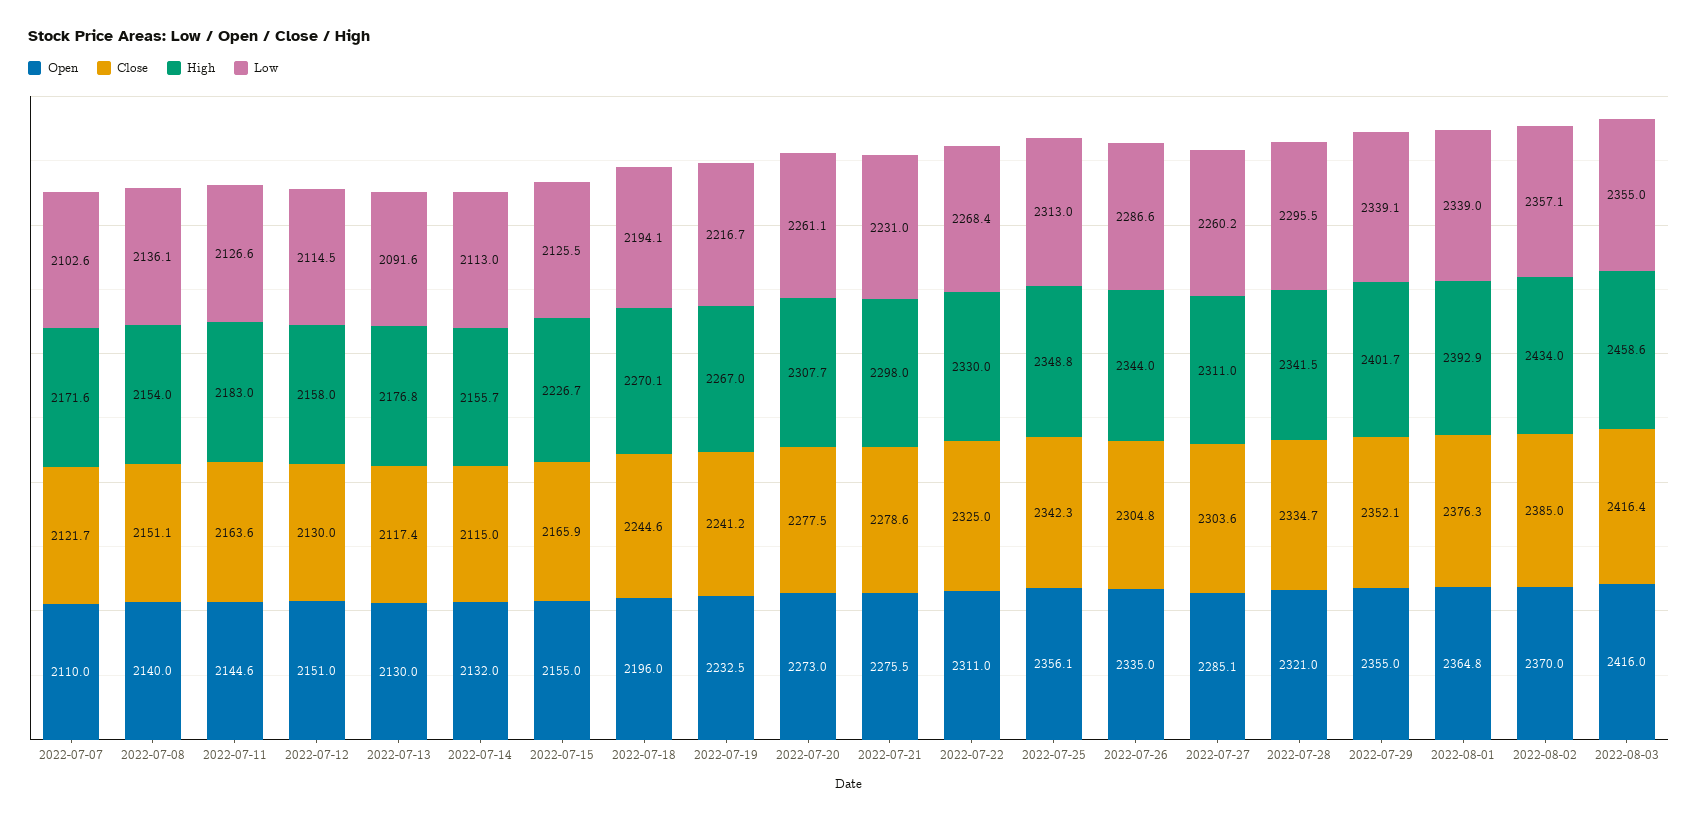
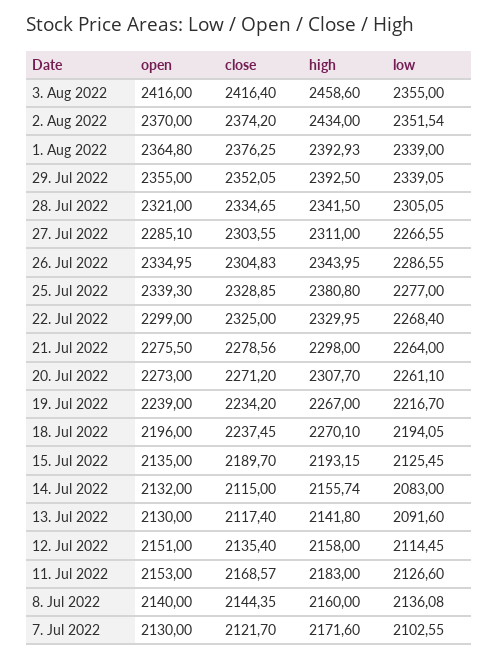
Open, 2022-07-07: 2110 -> 2130
Close, 2022-07-08: 2151.1 -> 2144.35
High, 2022-07-08: 2154 -> 2160
Open, 2022-07-11: 2144.6 -> 2153
Close, 2022-07-11: 2163.6 -> 2168.57
Close, 2022-07-12: 2130 -> 2135.4
High, 2022-07-13: 2176.8 -> 2141.8
Low, 2022-07-14: 2113 -> 2083
Open, 2022-07-15: 2155 -> 2135
Close, 2022-07-15: 2165.9 -> 2189.7
High, 2022-07-15: 2226.7 -> 2193.15
Close, 2022-07-18: 2244.6 -> 2237.45
Open, 2022-07-19: 2232.5 -> 2239
Close, 2022-07-19: 2241.2 -> 2234.2
Close, 2022-07-20: 2277.5 -> 2271.2
Low, 2022-07-21: 2231 -> 2264
Open, 2022-07-22: 2311 -> 2299
Open, 2022-07-25: 2356.1 -> 2339.3
Close, 2022-07-25: 2342.3 -> 2328.85
High, 2022-07-25: 2348.8 -> 2380.8
Low, 2022-07-25: 2313 -> 2277
Low, 2022-07-27: 2260.2 -> 2266.55
Low, 2022-07-28: 2295.5 -> 2305.05
High, 2022-07-29: 2401.7 -> 2392.5
Close, 2022-08-02: 2385 -> 2374.2
Low, 2022-08-02: 2357.1 -> 2351.54

